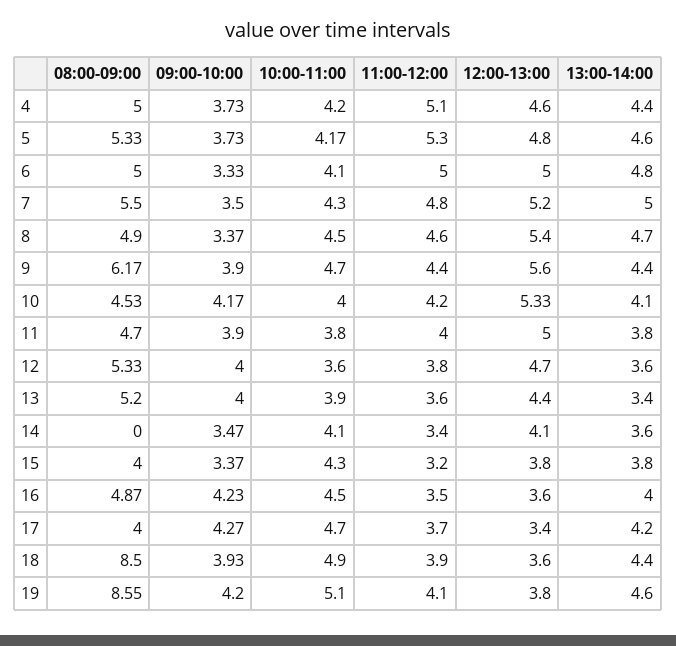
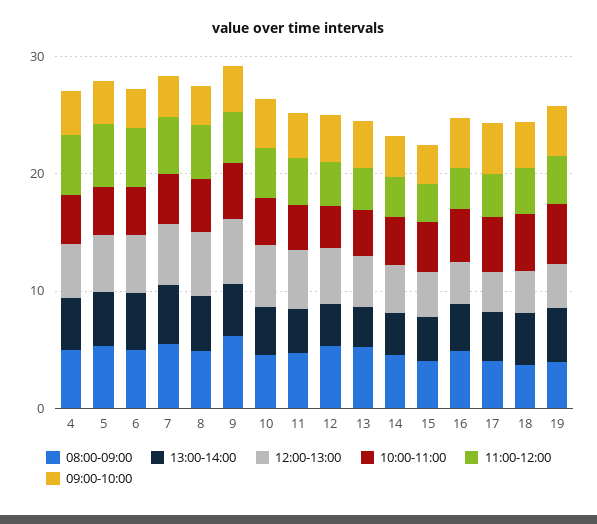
08:00-09:00, 14: 0 -> 4
08:00-09:00, 18: 8.5 -> 4
08:00-09:00, 19: 8.55 -> 4

